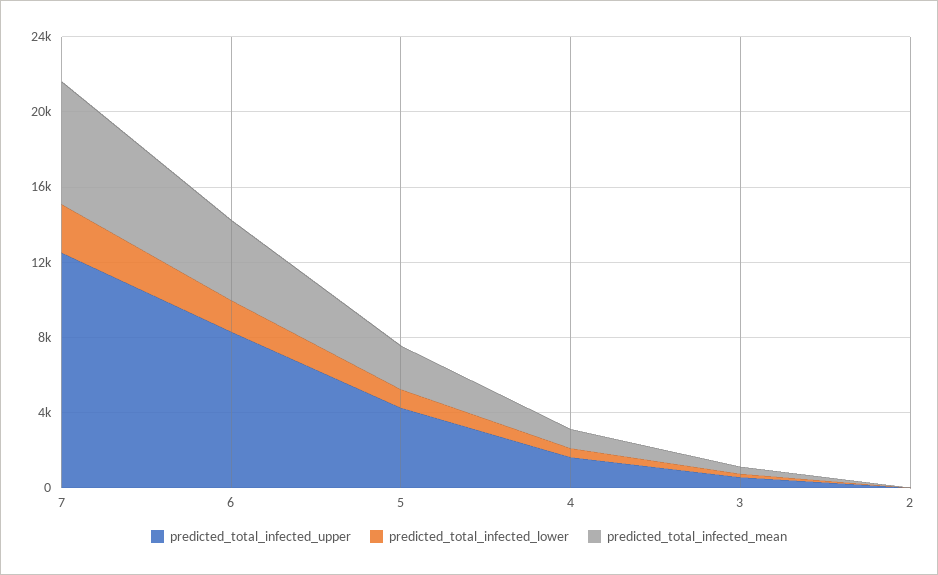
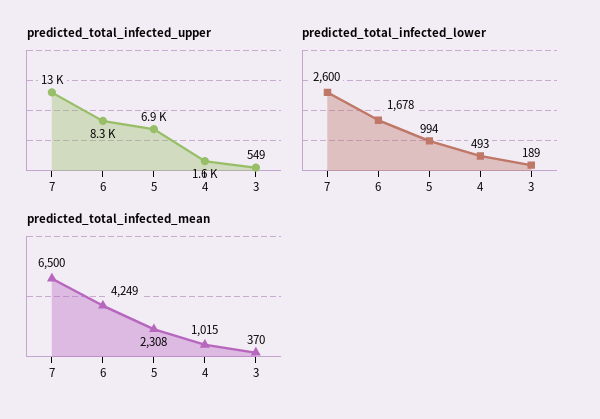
predicted_total_infected_upper, 5: 4000 -> 6900
predicted_total_infected_upper, 2: 0 -> none
predicted_total_infected_lower, 2: 0 -> none
predicted_total_infected_mean, 2: 0 -> none

